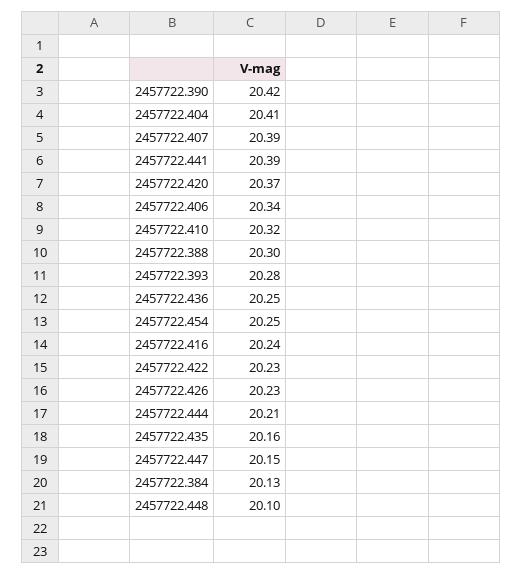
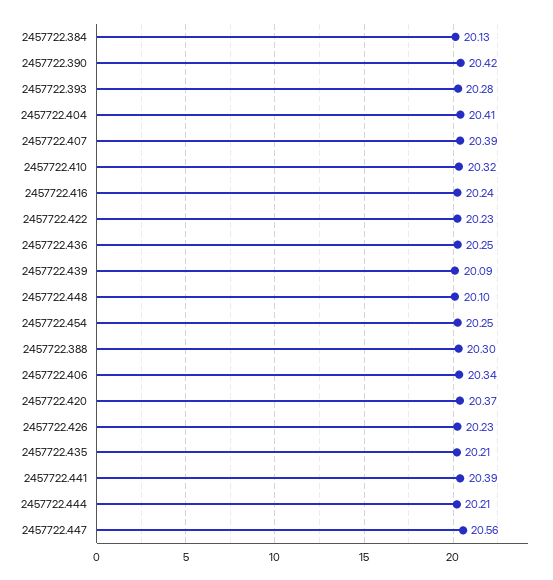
2457722.435: 20.16 -> 20.21
2457722.447: 20.15 -> 20.56
2457722.439: none -> 20.09

